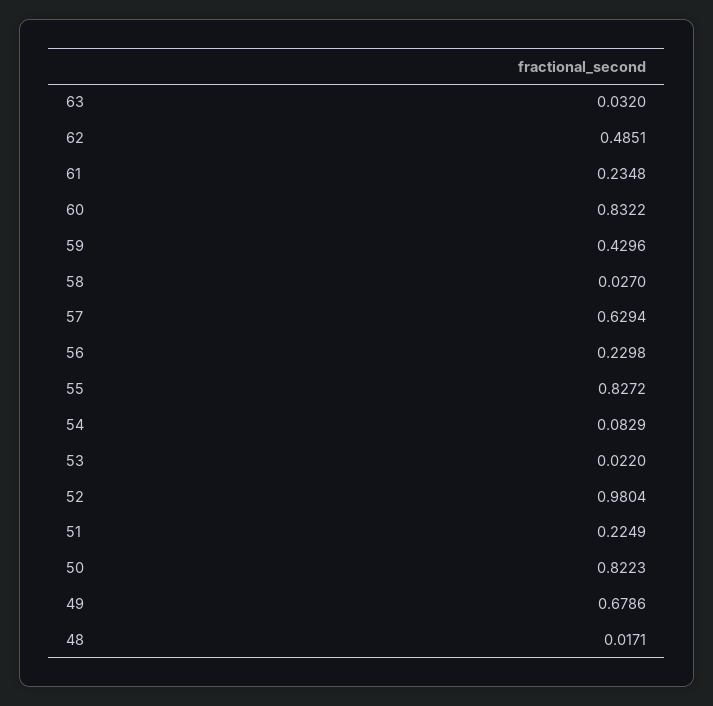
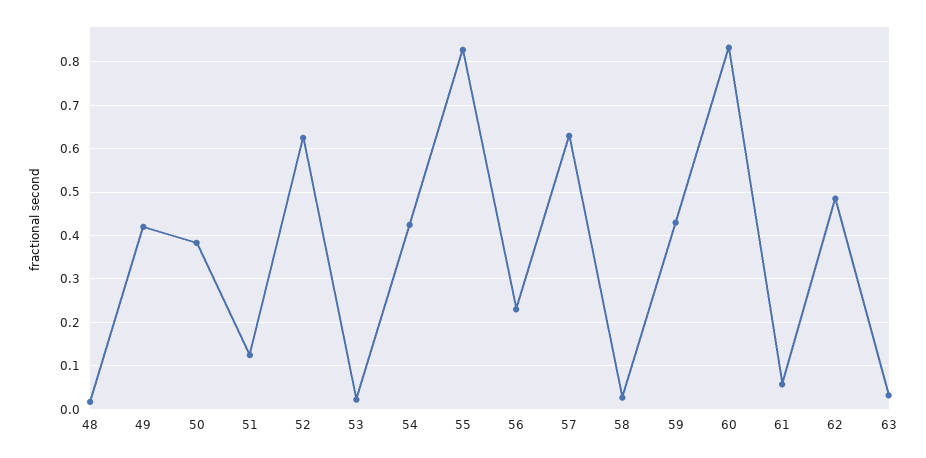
61: 0.2348 -> 0.06
54: 0.0829 -> 0.42
52: 0.9804 -> 0.62
51: 0.2249 -> 0.12
50: 0.8223 -> 0.38
49: 0.6786 -> 0.42

